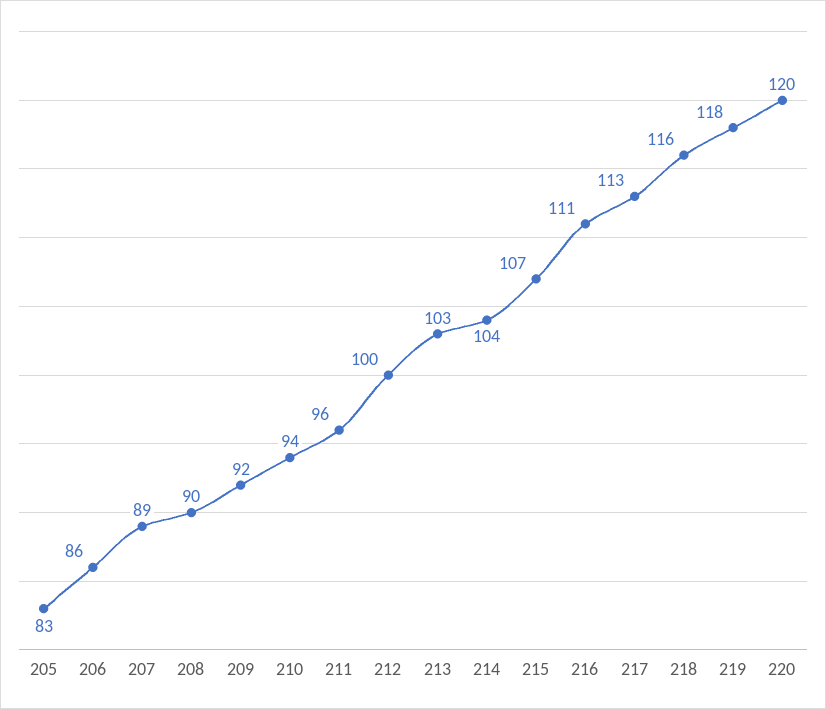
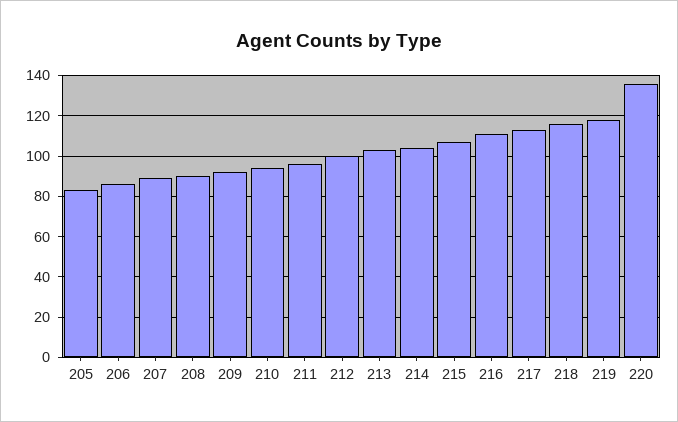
220: 120 -> 135

